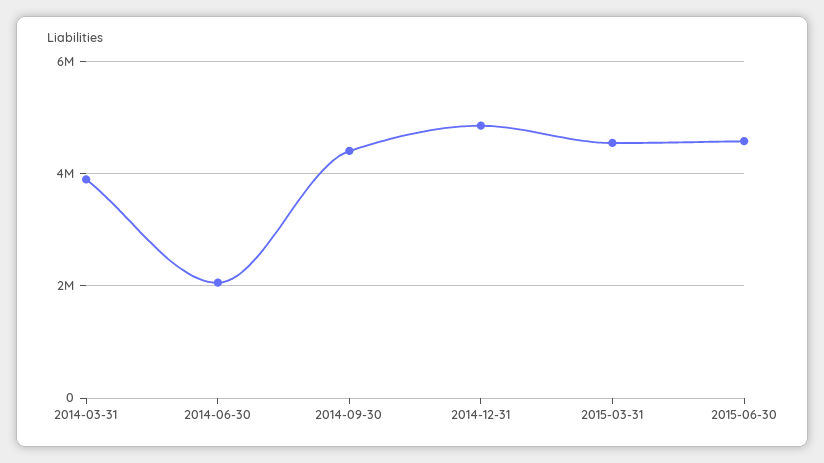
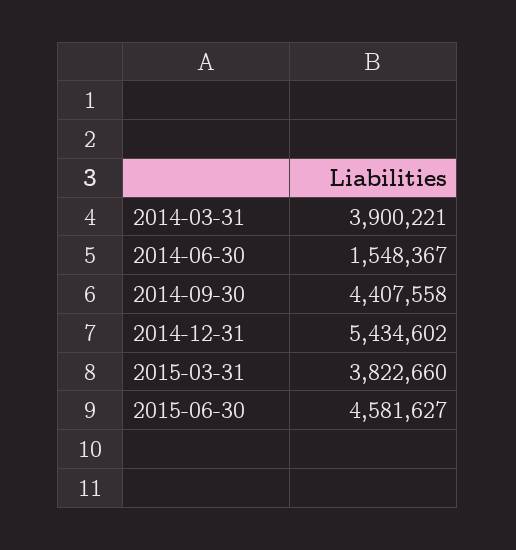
2014-06-30: 2000000 -> 1548367
2014-12-31: 4800000 -> 5434602
2015-03-31: 4600000 -> 3822660

